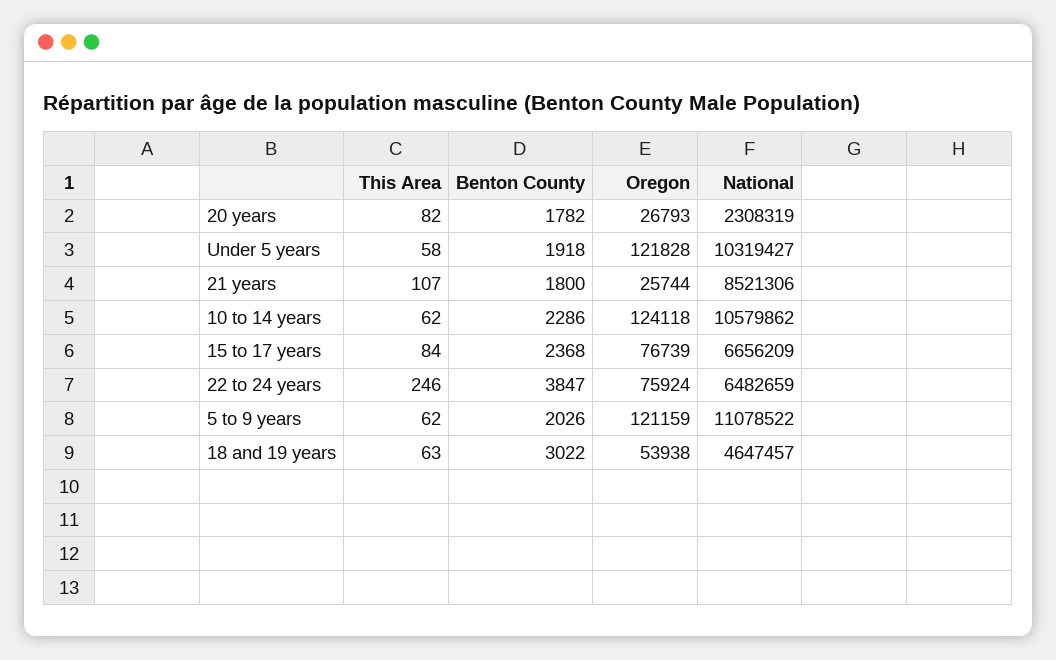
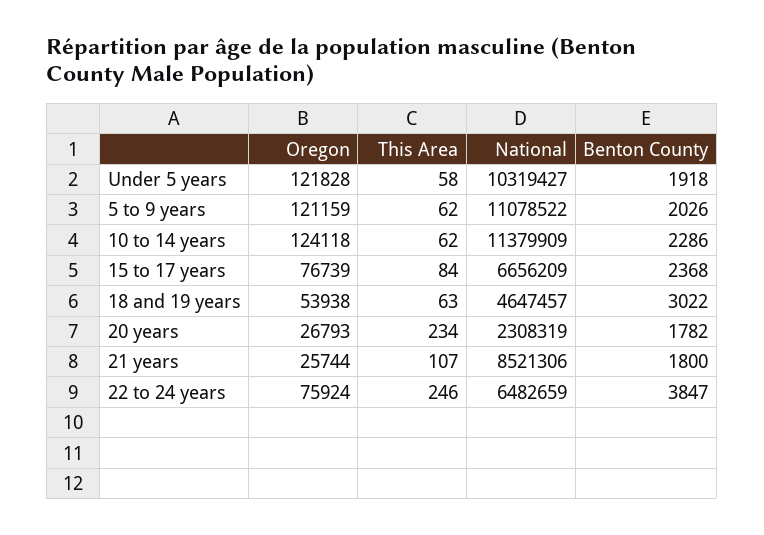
This Area, 20 years: 82 -> 234
National, 10 to 14 years: 10579862 -> 11379909

